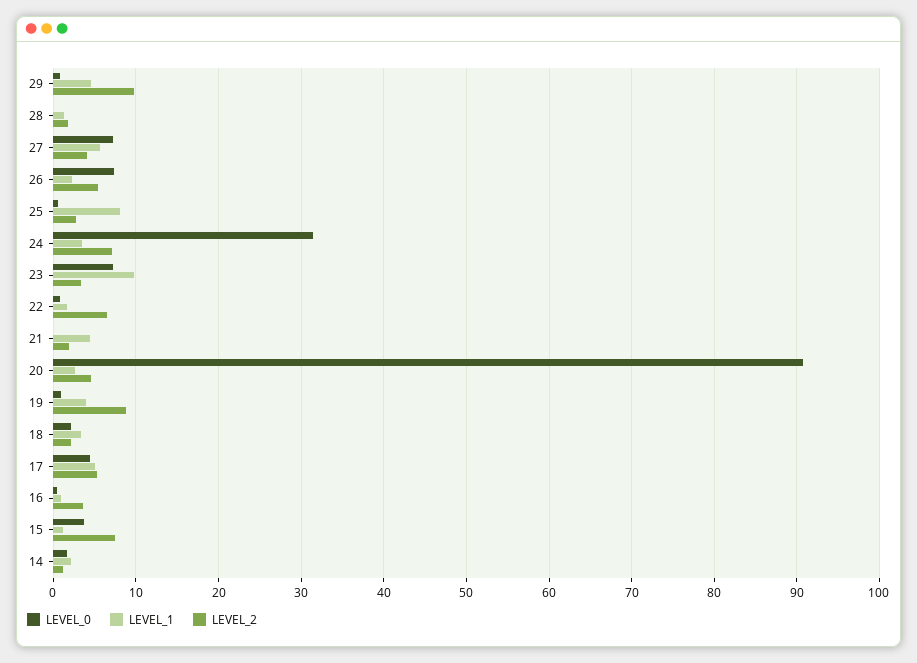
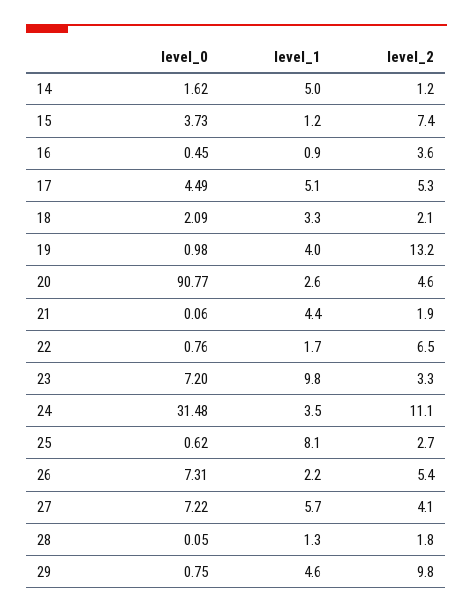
LEVEL_2, 24: 7 -> 11.1
LEVEL_2, 19: 9 -> 13.2
LEVEL_1, 14: 2 -> 5

